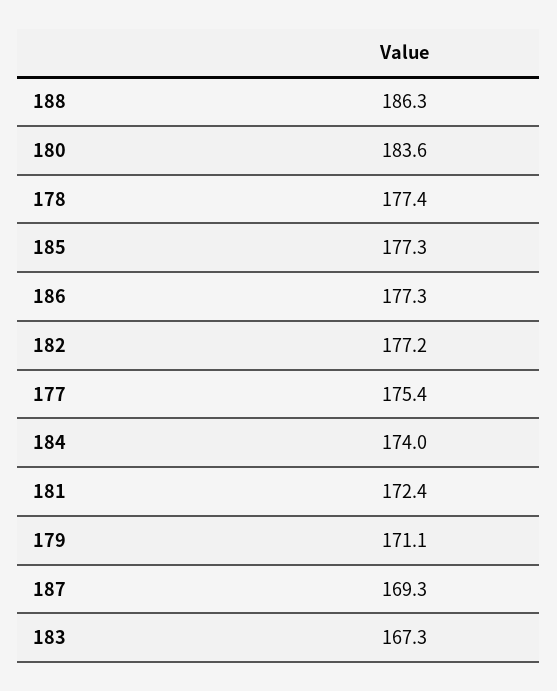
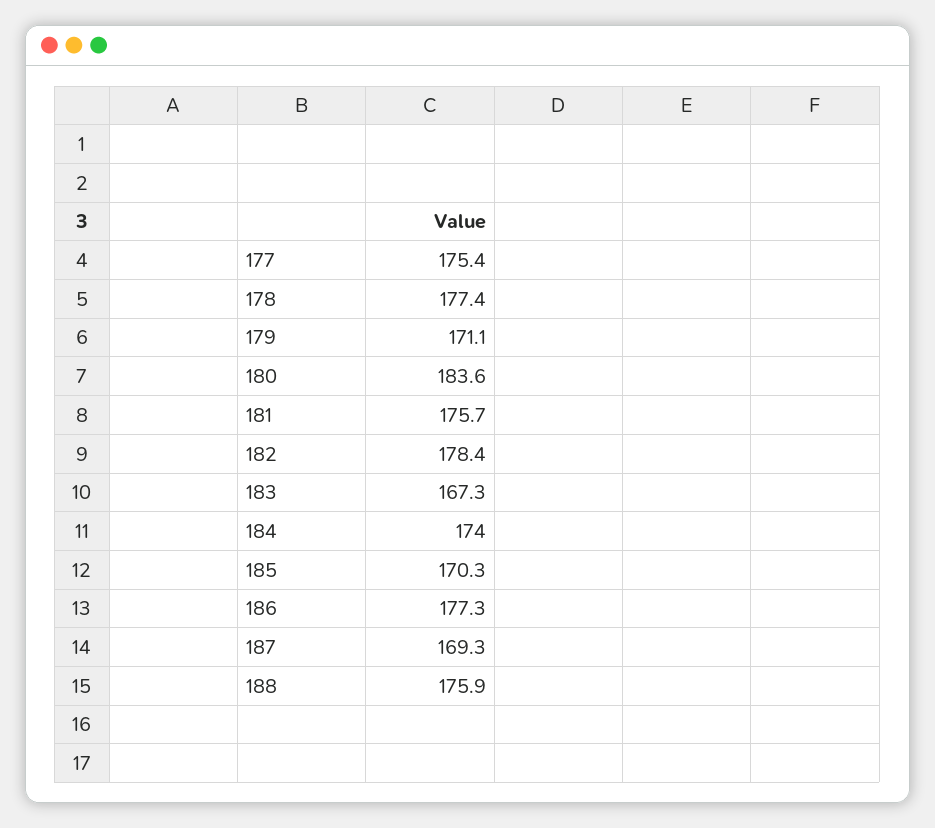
188: 186.3 -> 175.9
185: 177.3 -> 170.3
182: 177.2 -> 178.4
181: 172.4 -> 175.7

